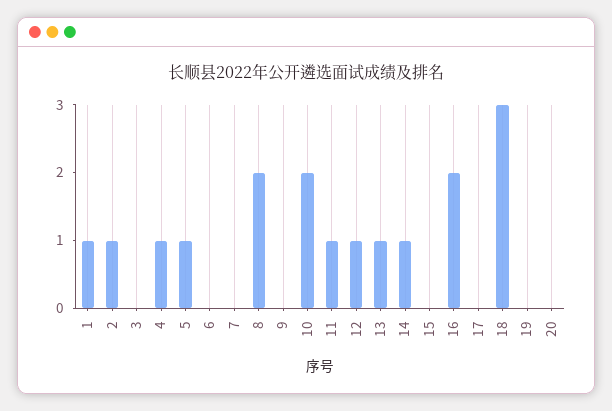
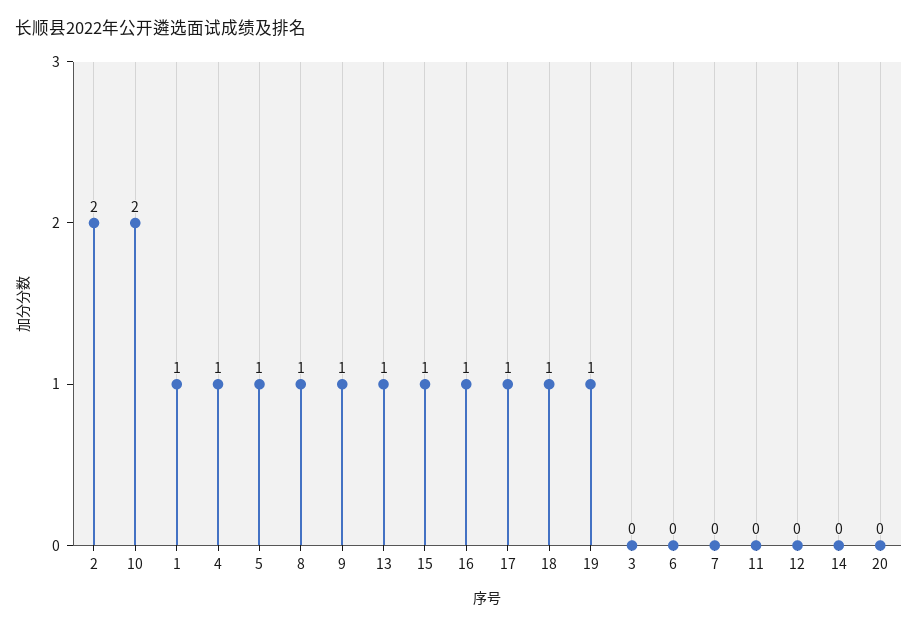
2: 1 -> 2
8: 2 -> 1
9: 0 -> 1
11: 1 -> 0
12: 1 -> 0
14: 1 -> 0
15: 0 -> 1
16: 2 -> 1
17: 0 -> 1
18: 3 -> 1
19: 0 -> 1

